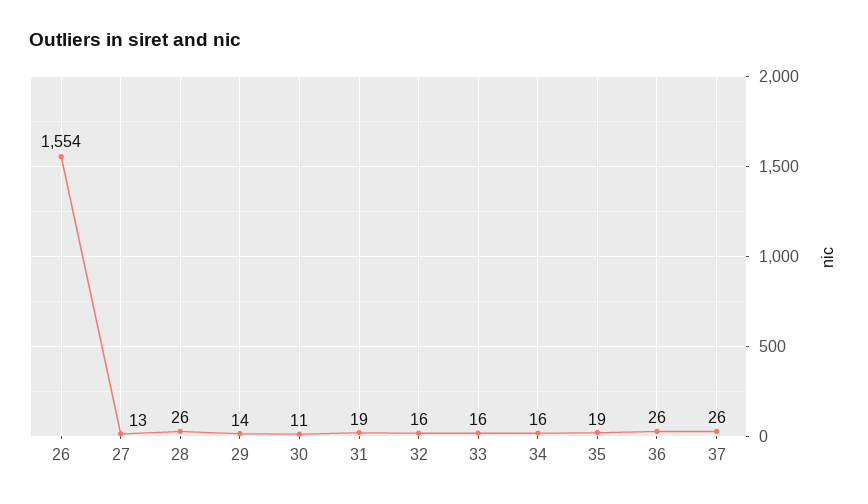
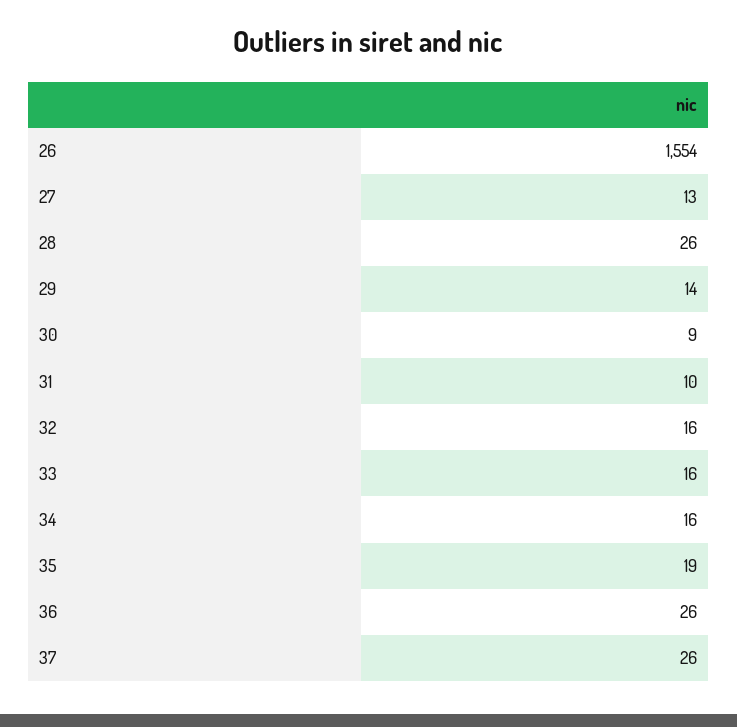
30: 11 -> 9
31: 19 -> 10

